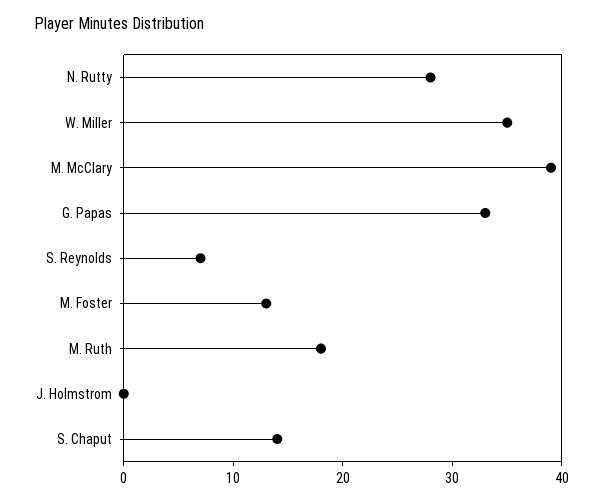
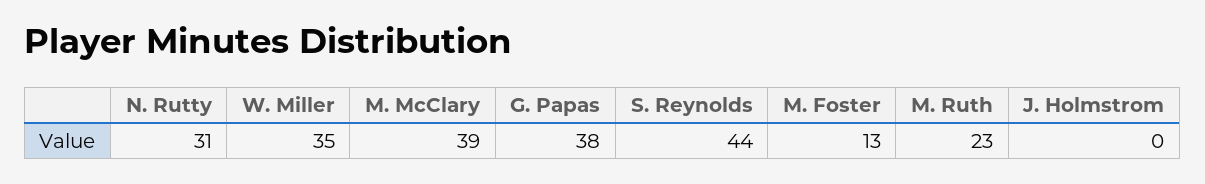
N. Rutty: 28 -> 31
G. Papas: 33 -> 38
S. Reynolds: 7 -> 44
M. Ruth: 18 -> 23
S. Chaput: 14 -> none

